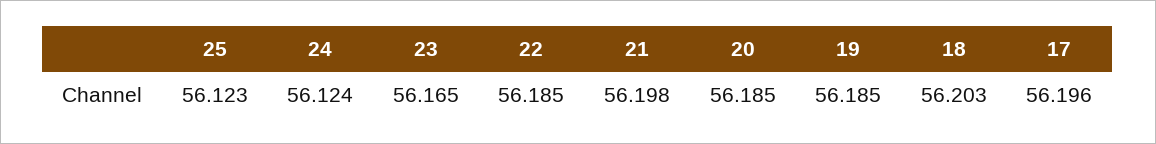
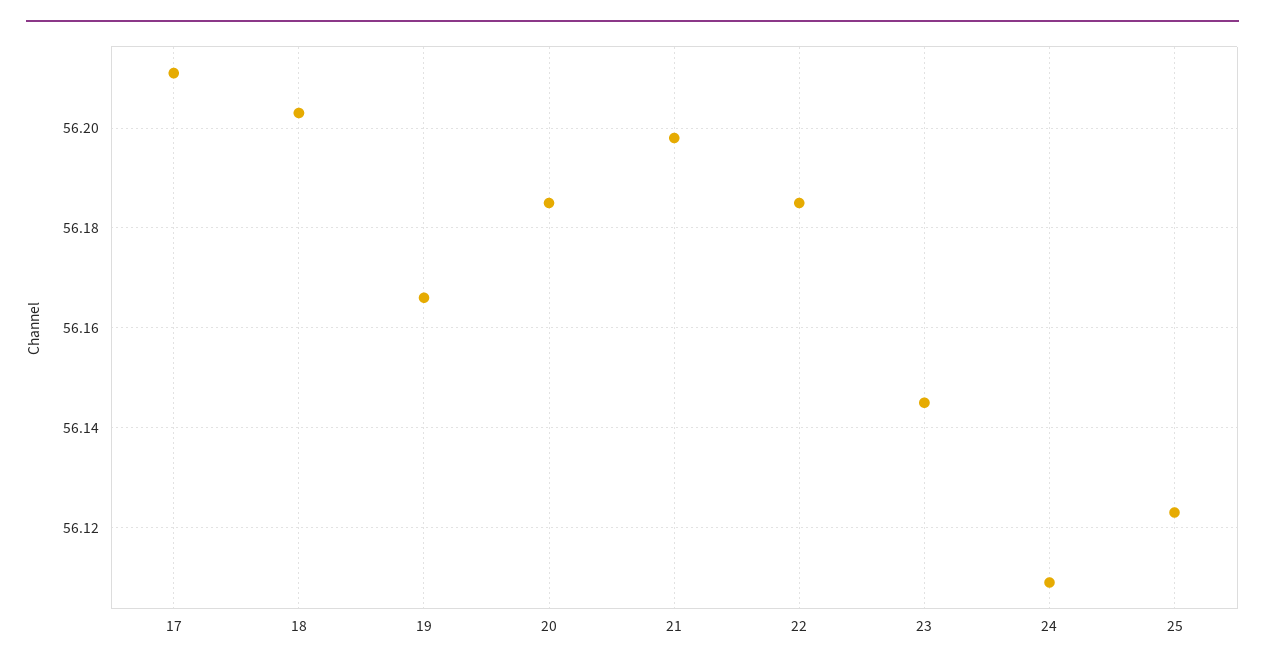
24: 56.124 -> 56.11
23: 56.165 -> 56.145
19: 56.185 -> 56.165
17: 56.196 -> 56.21

